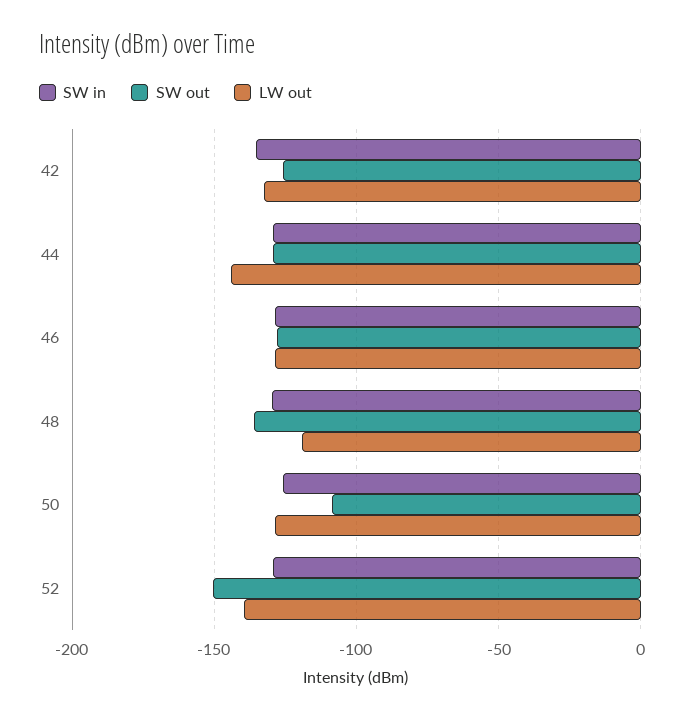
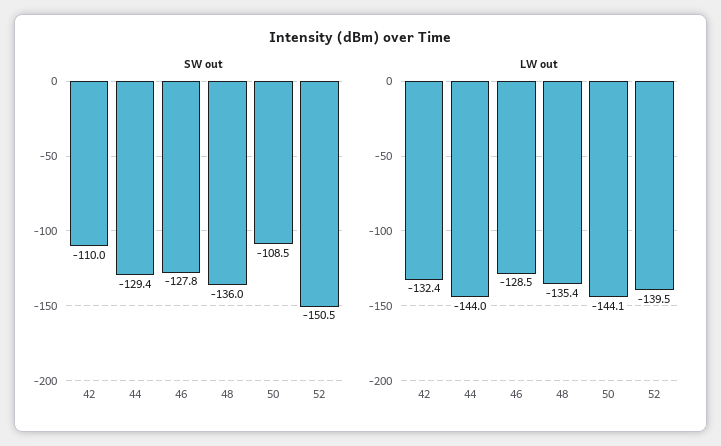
SW in, 42: -135 -> none
SW out, 42: -125 -> -110
SW in, 44: -130 -> none
SW in, 46: -130 -> none
SW in, 48: -130 -> none
LW out, 48: -120 -> -135.4
SW in, 50: -125 -> none
LW out, 50: -130 -> -144.1
SW in, 52: -130 -> none

